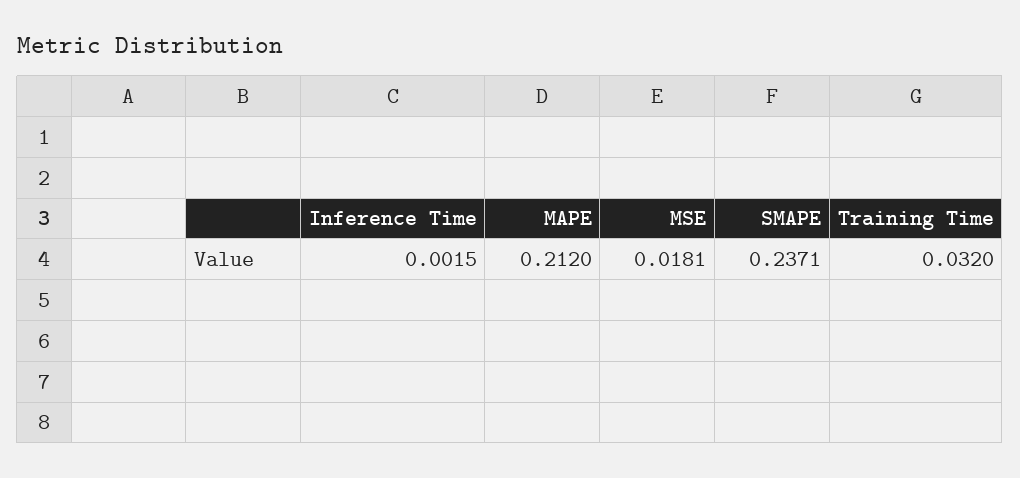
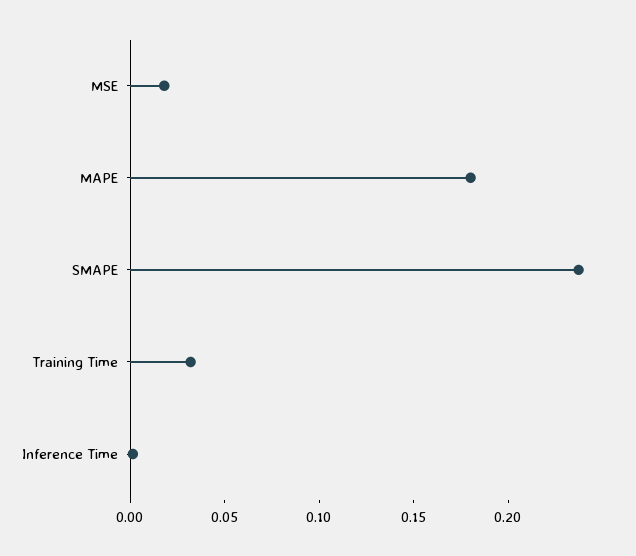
MAPE: 0.212 -> 0.18

